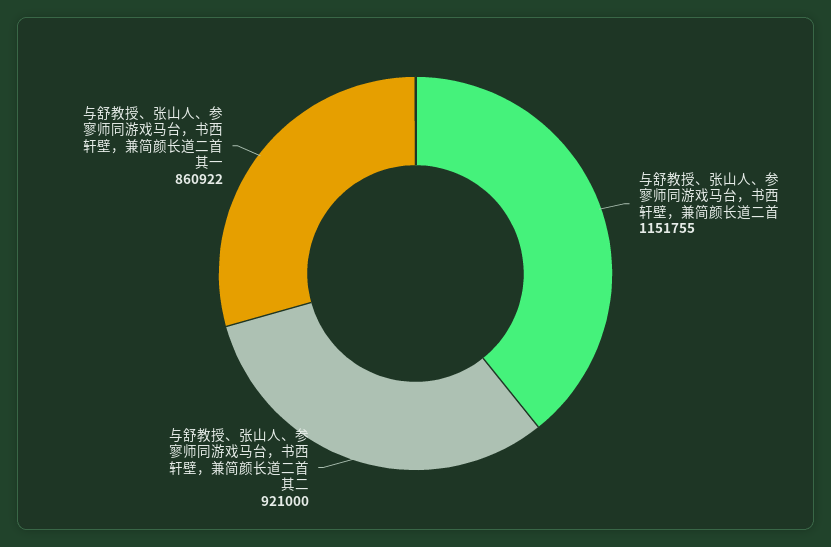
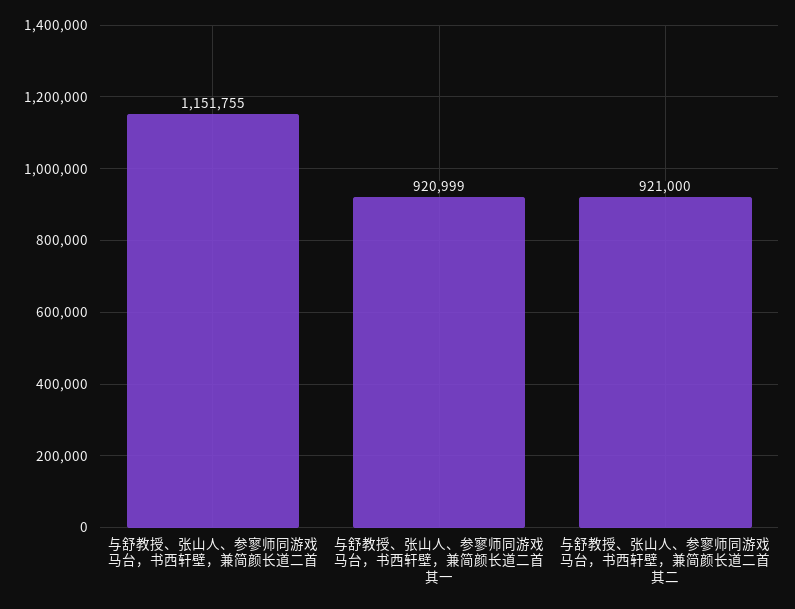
与舒教授、张山人、参寥师同游戏马台，书西轩壁，兼简颜长道二首 其一: 860922 -> 920999

